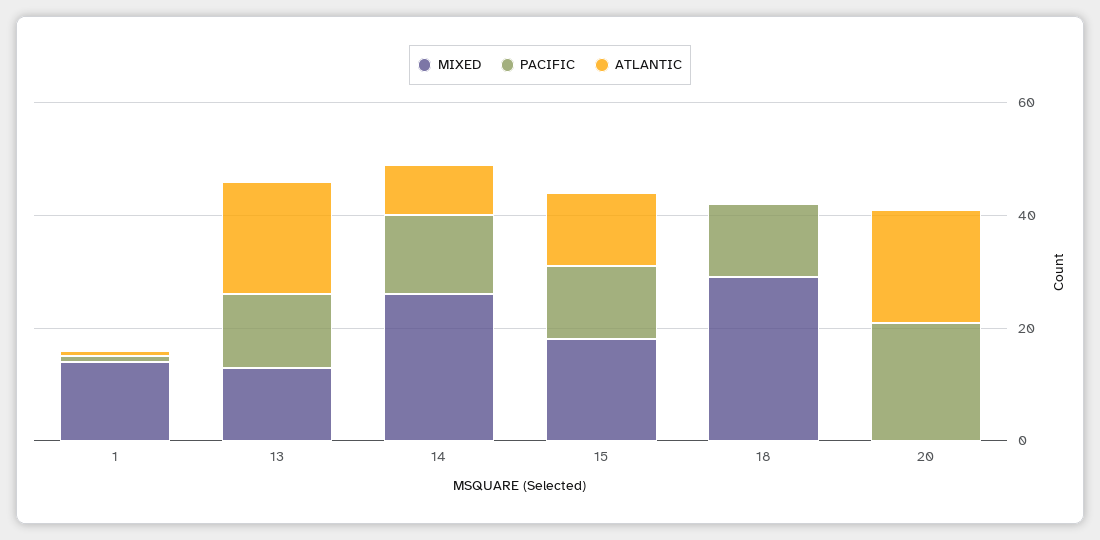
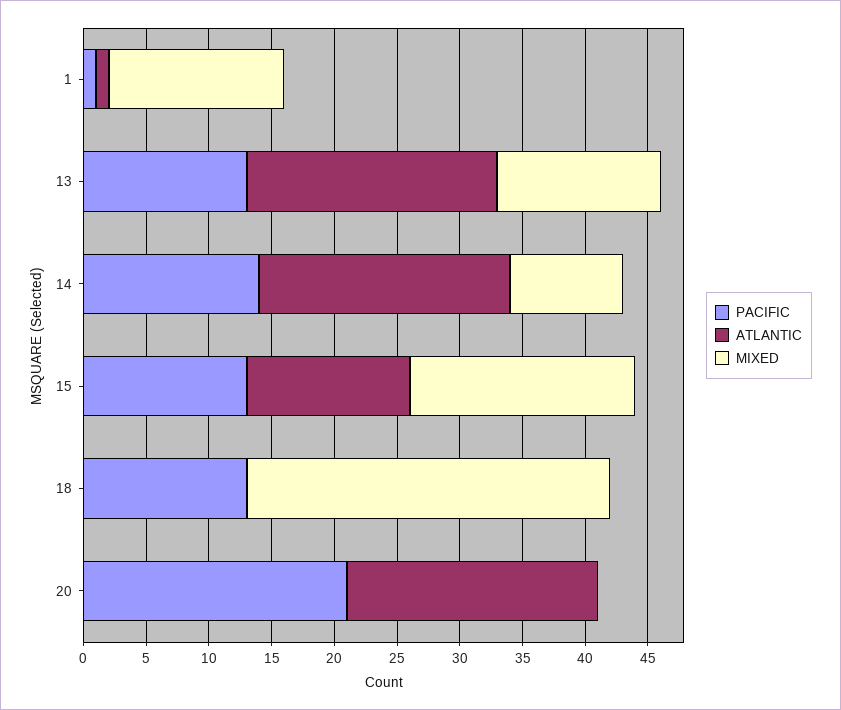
MIXED, 14: 25 -> 9
ATLANTIC, 14: 10 -> 20

